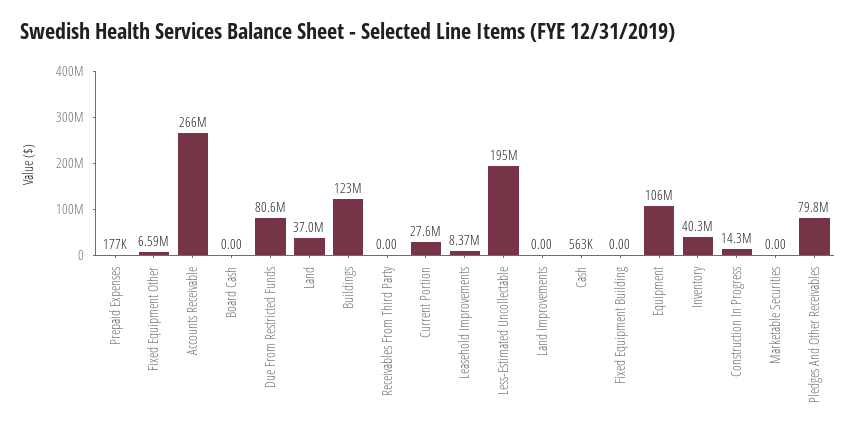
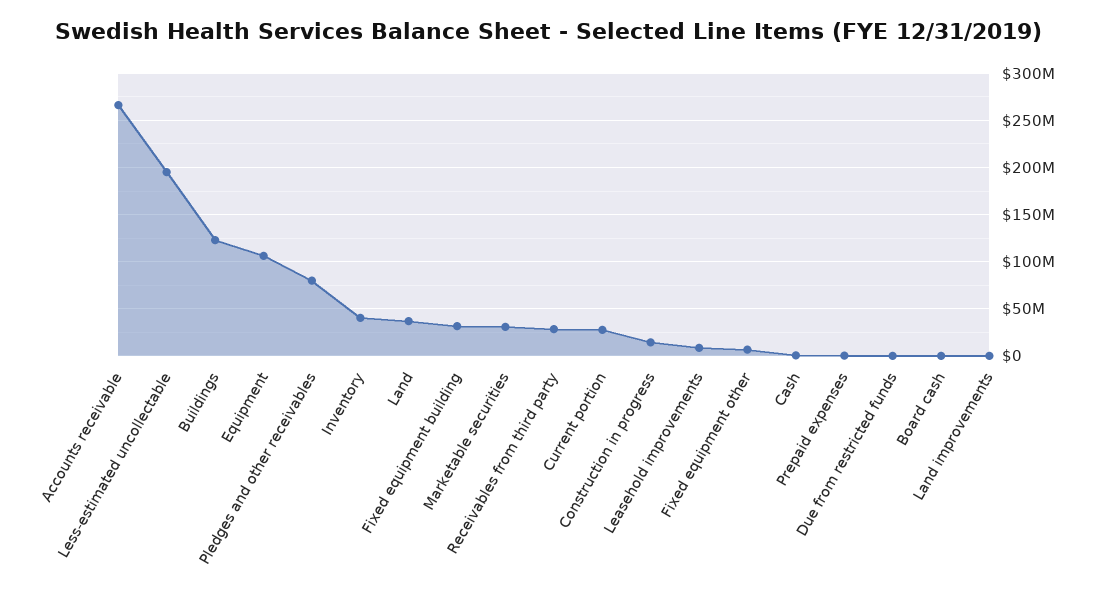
Due From Restricted Funds: 80600000 -> 0
Receivables From Third Party: 0 -> 30000000
Fixed Equipment Building: 0 -> 30000000
Marketable Securities: 0 -> 30000000

